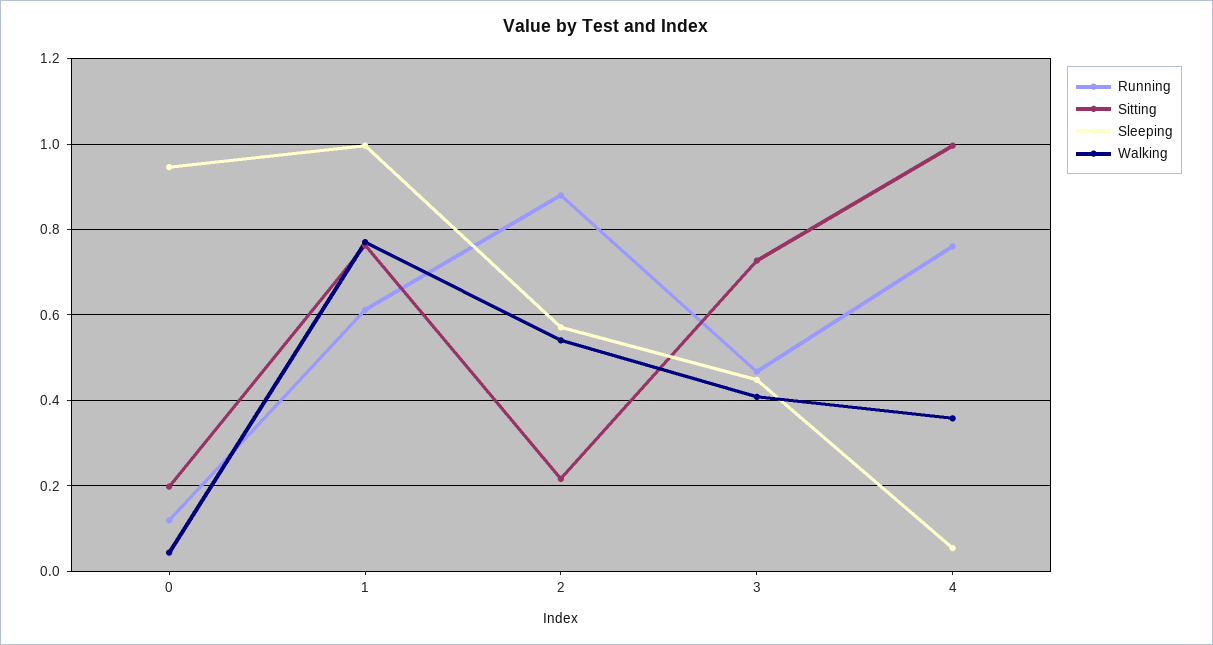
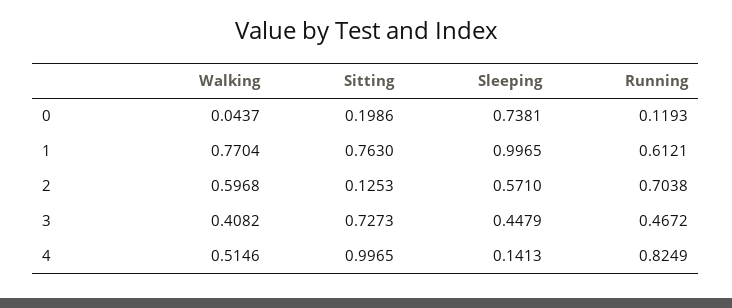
Sleeping, 0: 0.94 -> 0.7381
Running, 2: 0.88 -> 0.7038
Sitting, 2: 0.22 -> 0.1253
Walking, 2: 0.54 -> 0.5968
Running, 4: 0.76 -> 0.8249
Sleeping, 4: 0.06 -> 0.1413
Walking, 4: 0.36 -> 0.5146

